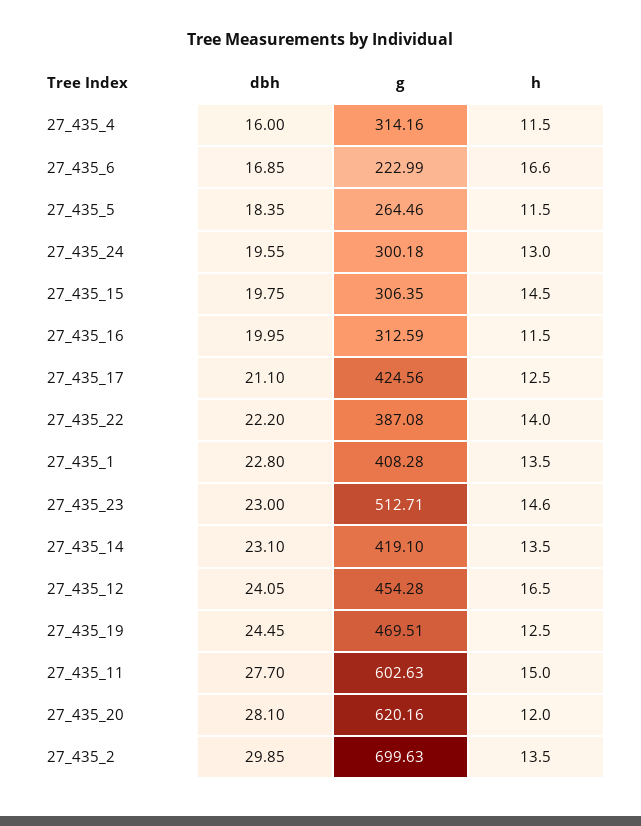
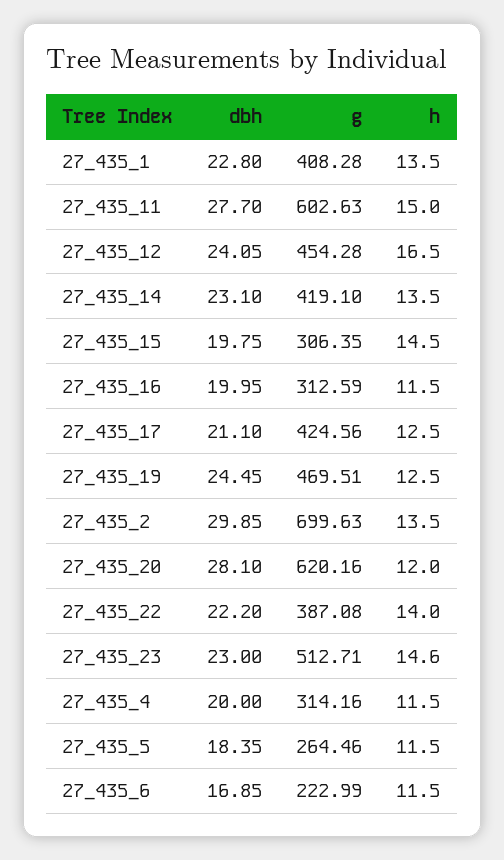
dbh, 27_435_4: 16 -> 20
h, 27_435_6: 16.6 -> 11.5
dbh, 27_435_24: 19.55 -> none
g, 27_435_24: 300.18 -> none
h, 27_435_24: 13 -> none

